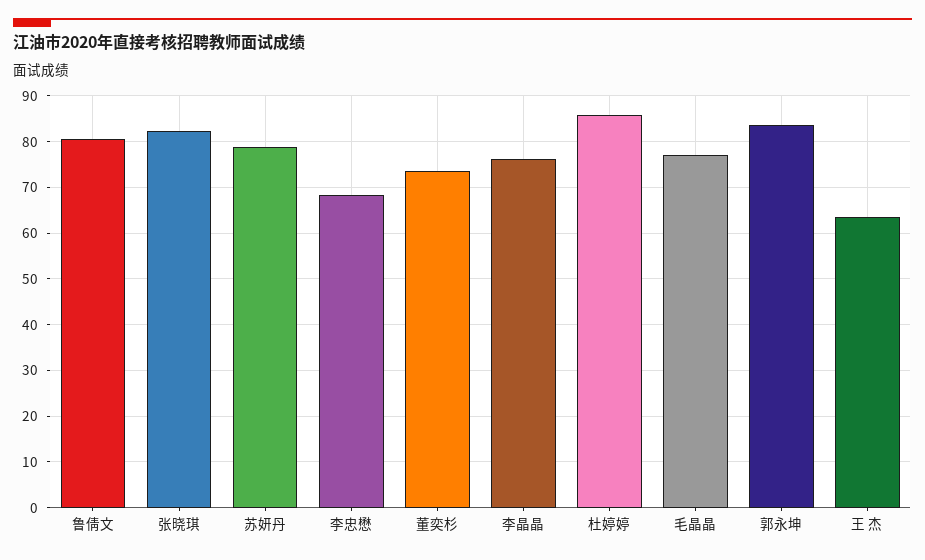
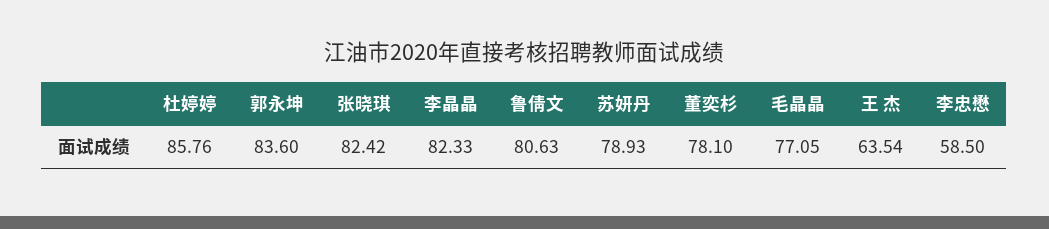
李忠懋: 68 -> 58.5
董奕杉: 74 -> 78.1
李晶晶: 76 -> 82.33

